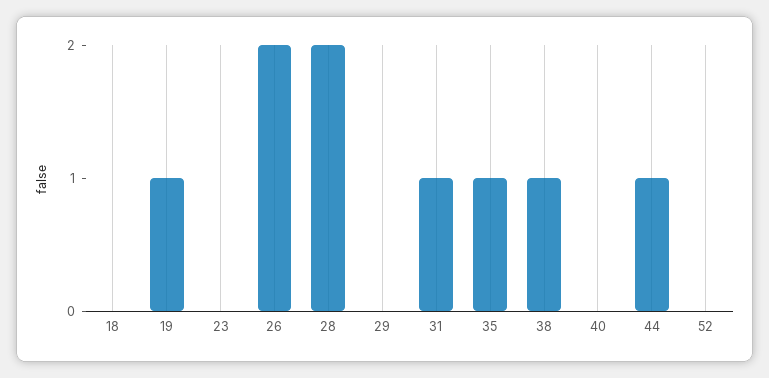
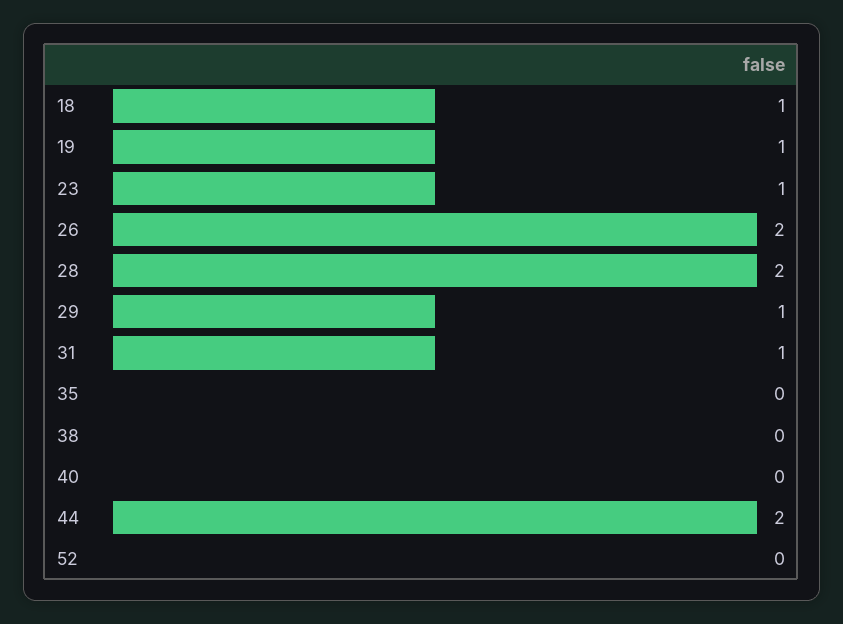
18: 0 -> 1
23: 0 -> 1
29: 0 -> 1
35: 1 -> 0
38: 1 -> 0
44: 1 -> 2

